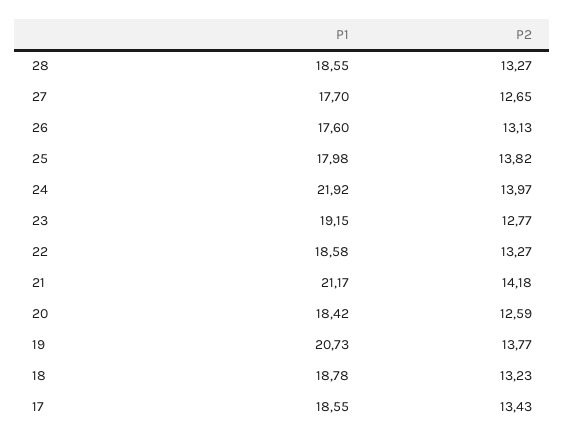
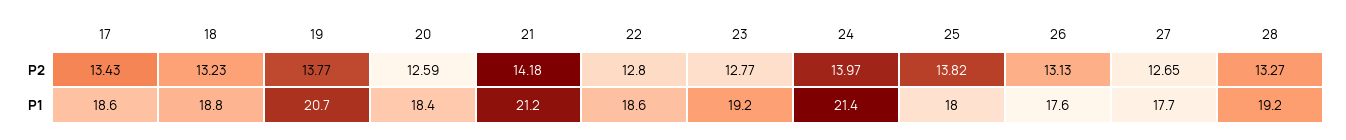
P1, 28: 18.55 -> 19.2
P1, 24: 21.92 -> 21.4
P2, 22: 13.27 -> 12.8

